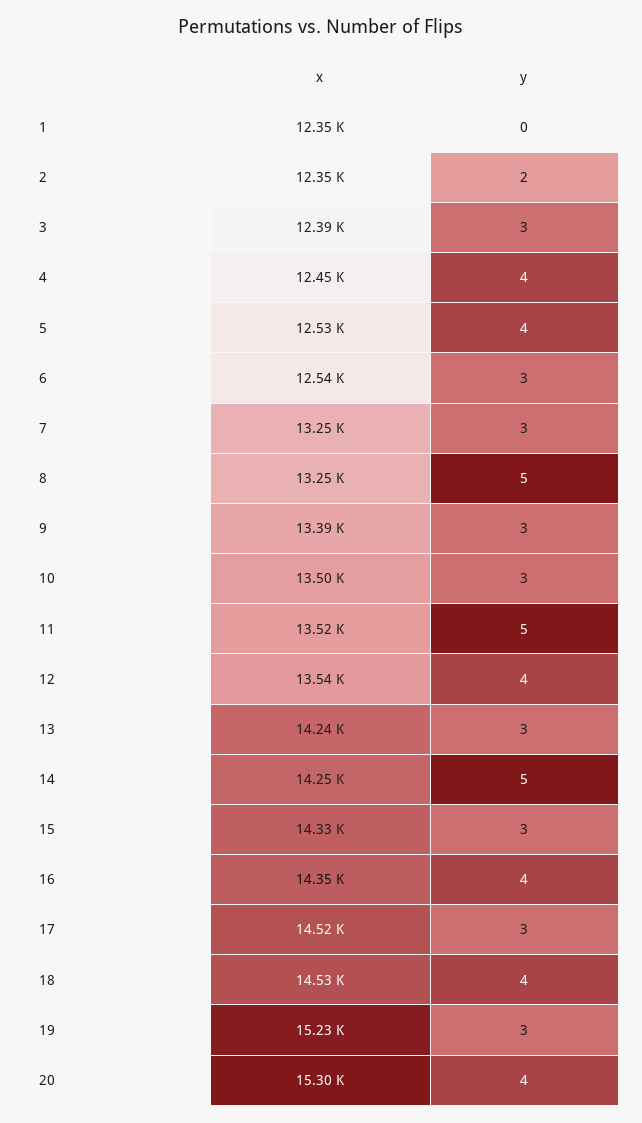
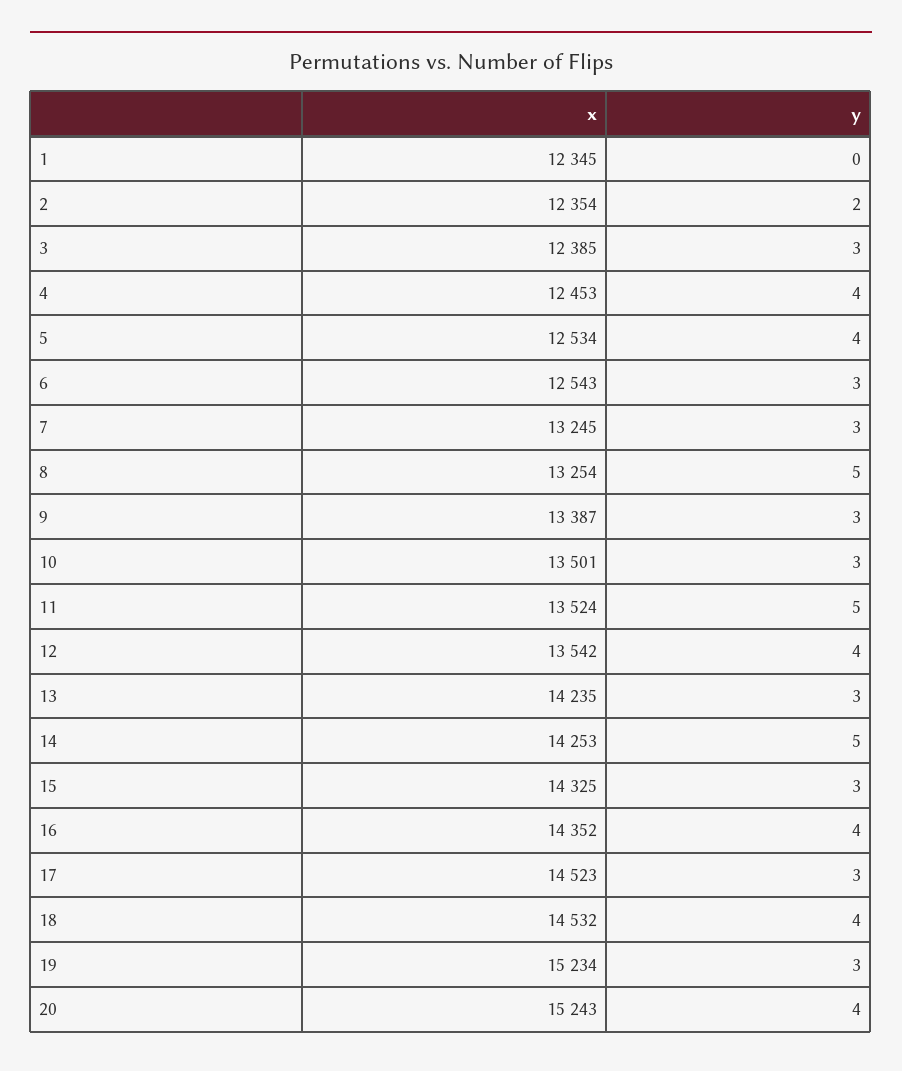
x, 20: 15300 -> 15243

